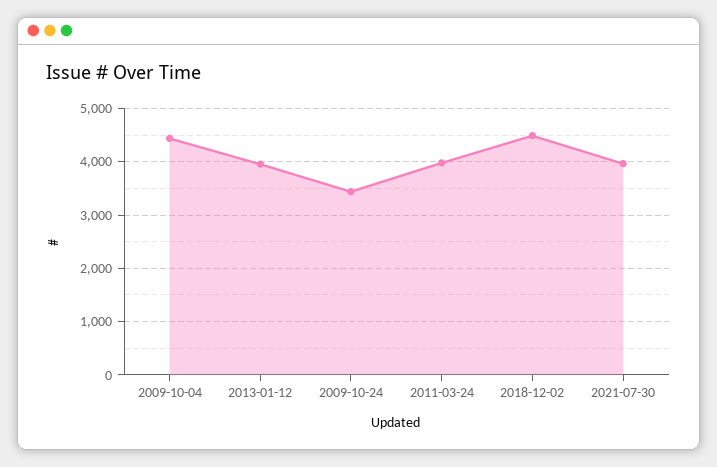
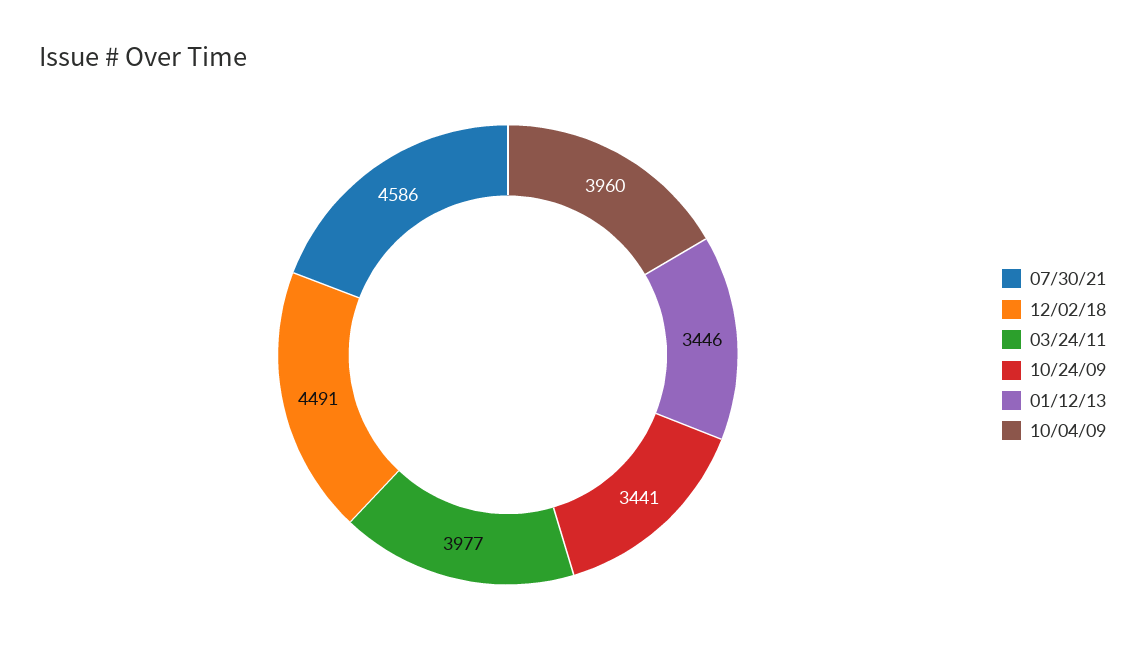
2009-10-04: 4400 -> 3960
2013-01-12: 4000 -> 3446
2021-07-30: 4000 -> 4586

